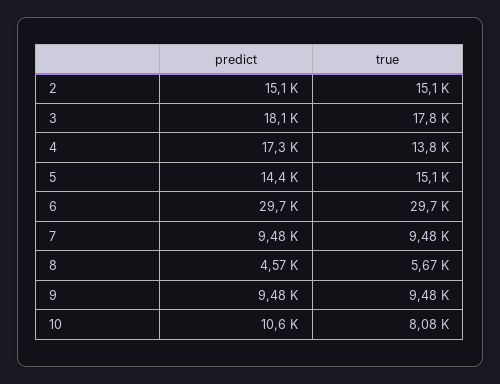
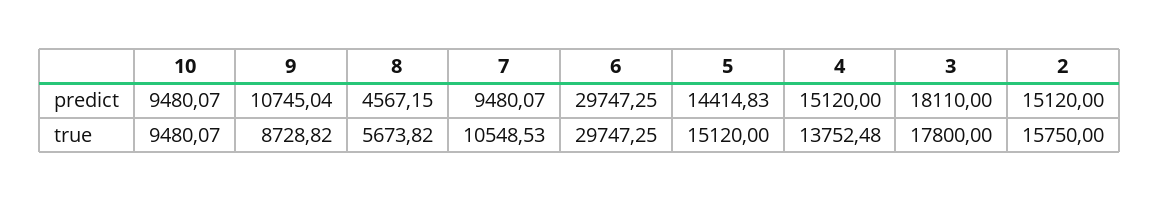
true, 2: 15100 -> 15750
predict, 4: 17300 -> 15120
true, 7: 9480 -> 10548.53
predict, 9: 9480 -> 10745.04
true, 9: 9480 -> 8728.82
predict, 10: 10600 -> 9480.07
true, 10: 8080 -> 9480.07

